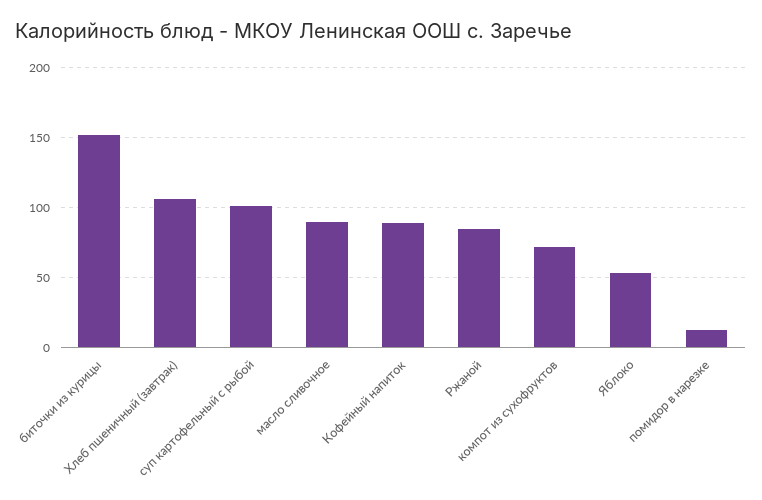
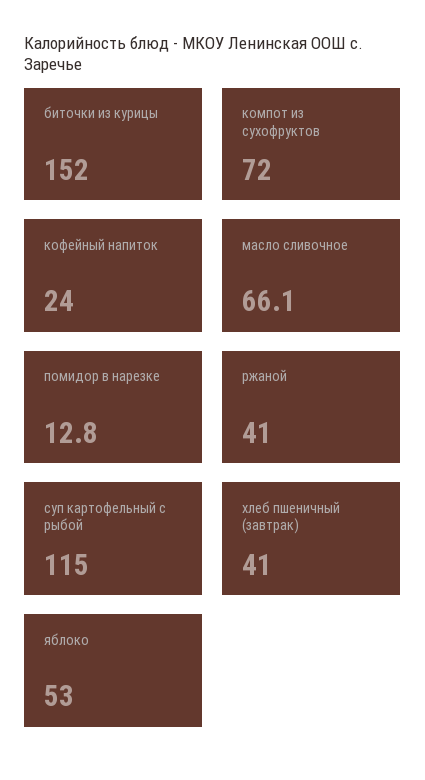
Хлеб пшеничный (завтрак): 105 -> 41
суп картофельный с рыбой: 100 -> 115
масло сливочное: 90 -> 66.1
Кофейный напиток: 90 -> 24
Ржаной: 85 -> 41

